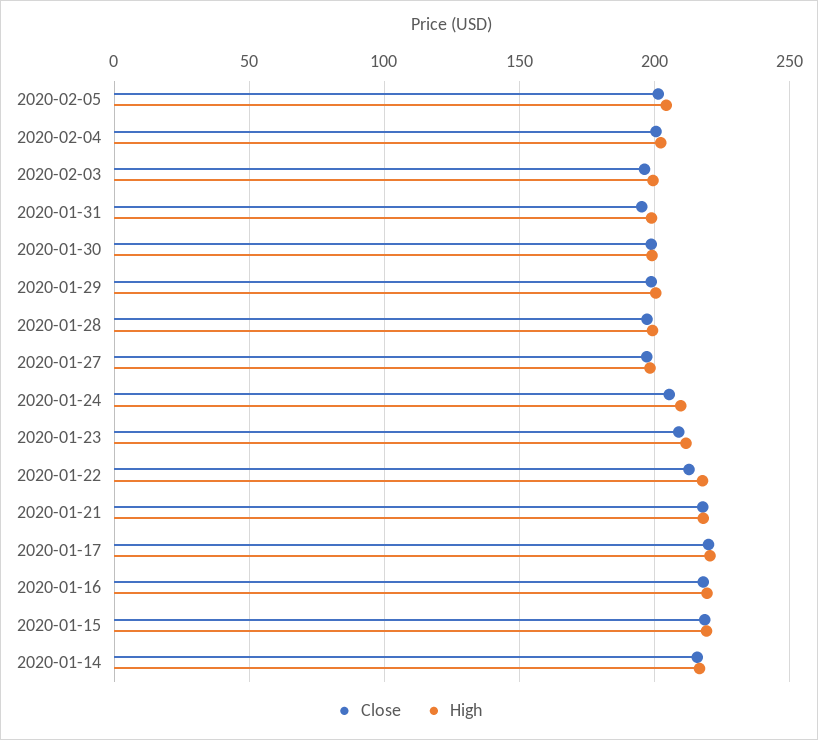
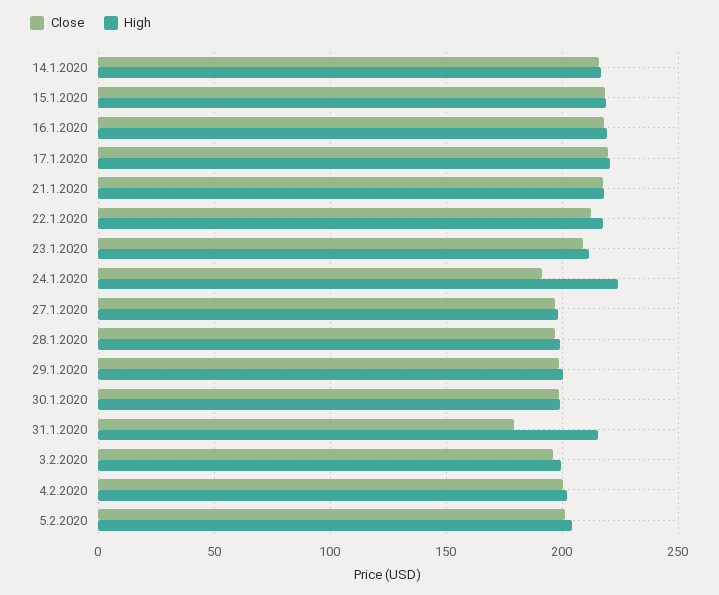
Close, 2020-01-31: 195 -> 180
High, 2020-01-31: 200 -> 215
Close, 2020-01-24: 205 -> 190
High, 2020-01-24: 210 -> 225

